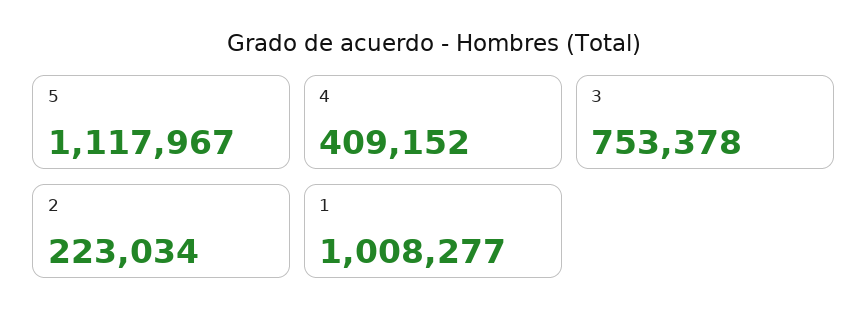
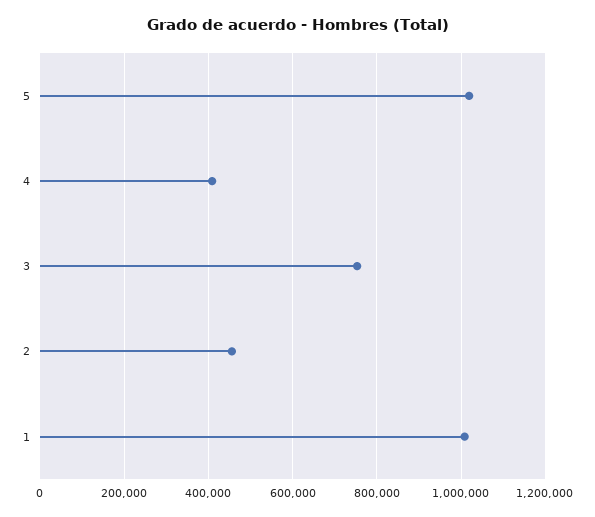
5: 1117967 -> 1020000
2: 223034 -> 460000

